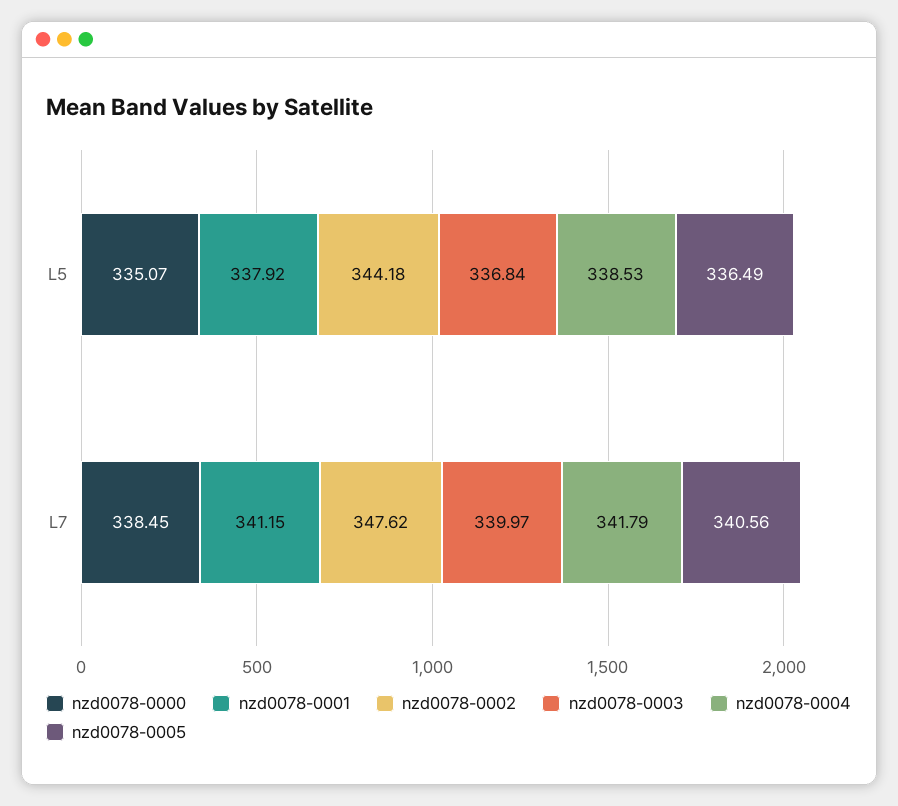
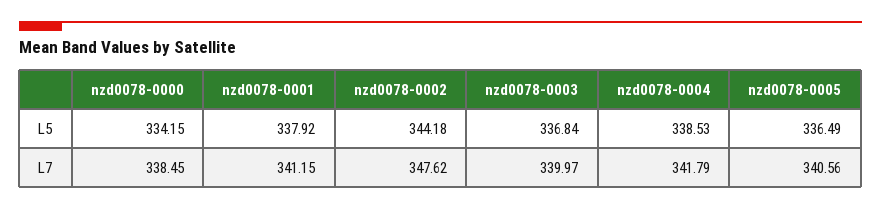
nzd0078-0000, L5: 335.07 -> 334.15

